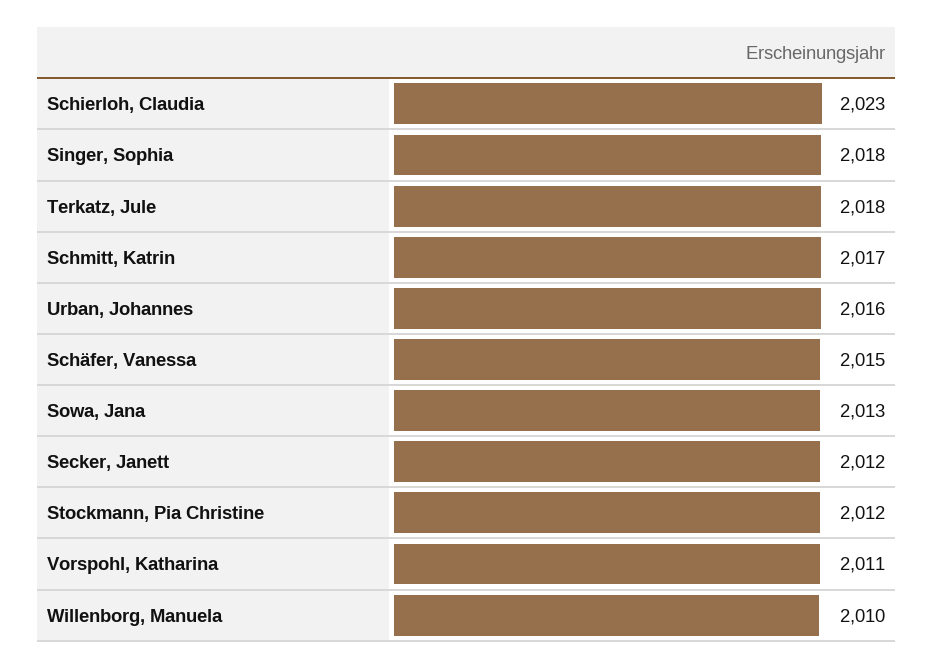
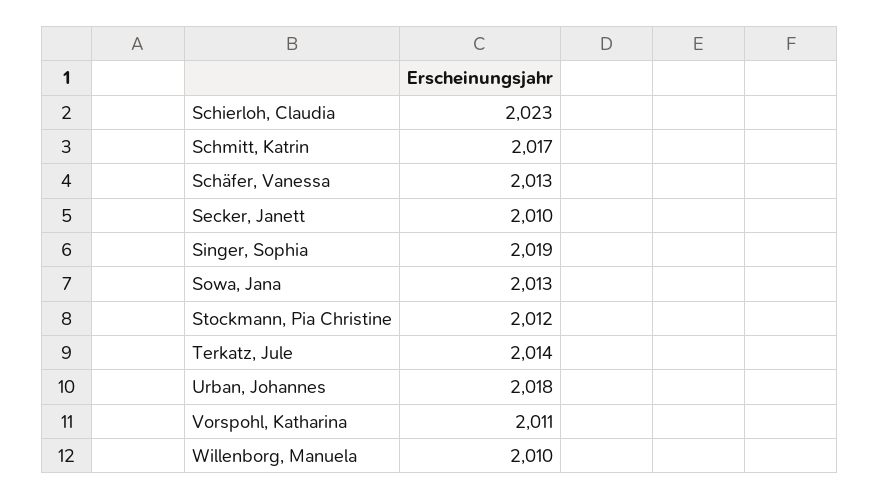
Singer, Sophia: 2018 -> 2019
Terkatz, Jule: 2018 -> 2014
Urban, Johannes: 2016 -> 2018
Schäfer, Vanessa: 2015 -> 2013
Secker, Janett: 2012 -> 2010

